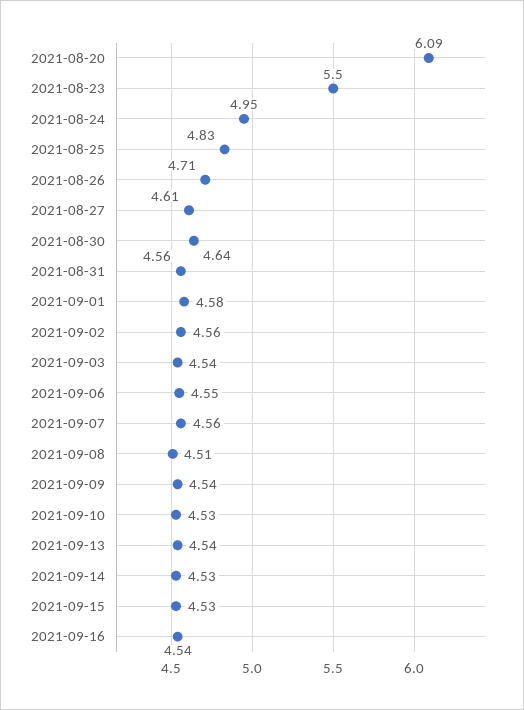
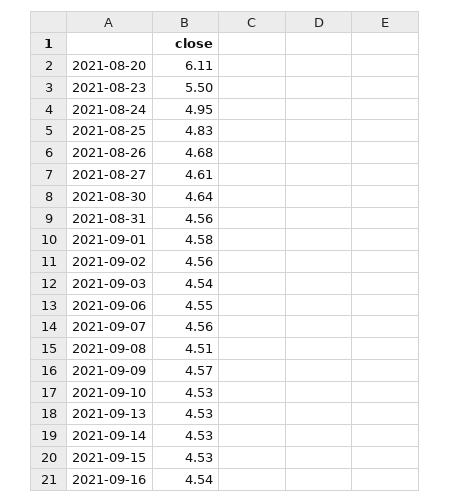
2021-08-20: 6.09 -> 6.11
2021-08-26: 4.71 -> 4.68
2021-09-09: 4.54 -> 4.57
2021-09-13: 4.54 -> 4.53

